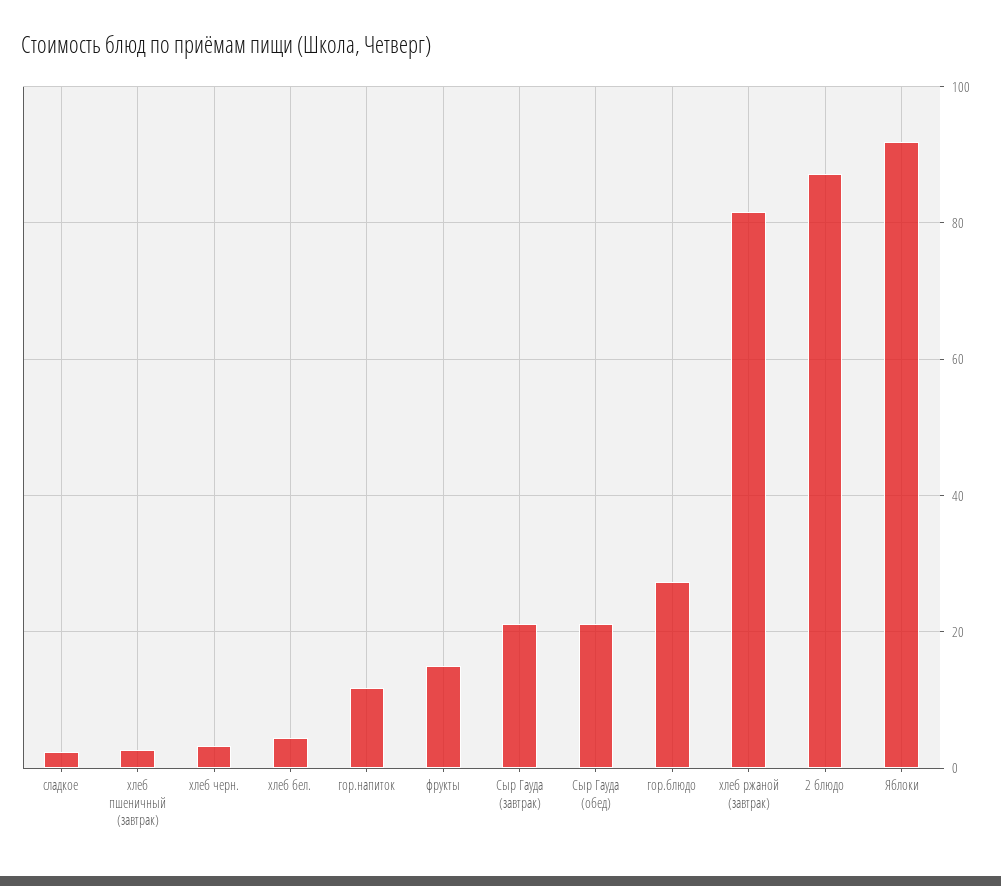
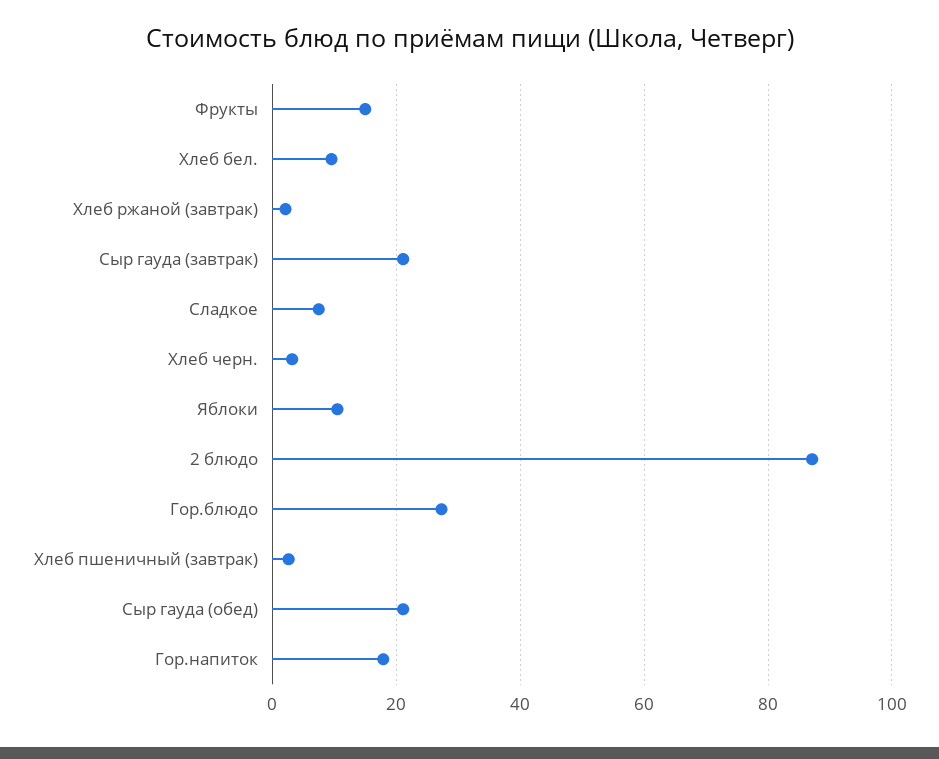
сладкое: 2 -> 8
хлеб бел.: 4 -> 10
гор.напиток: 12 -> 18
хлеб ржаной (завтрак): 82 -> 2
Яблоки: 92 -> 10

